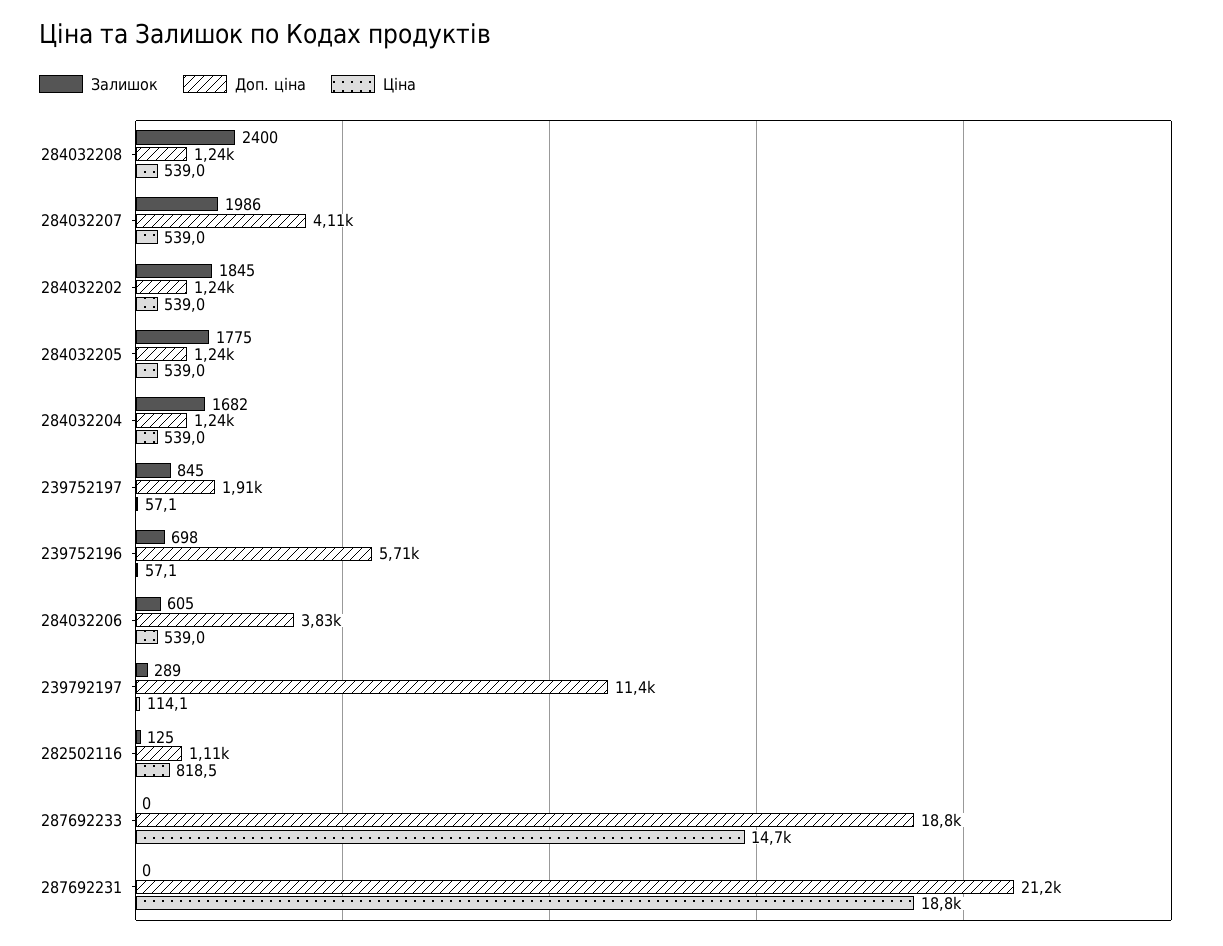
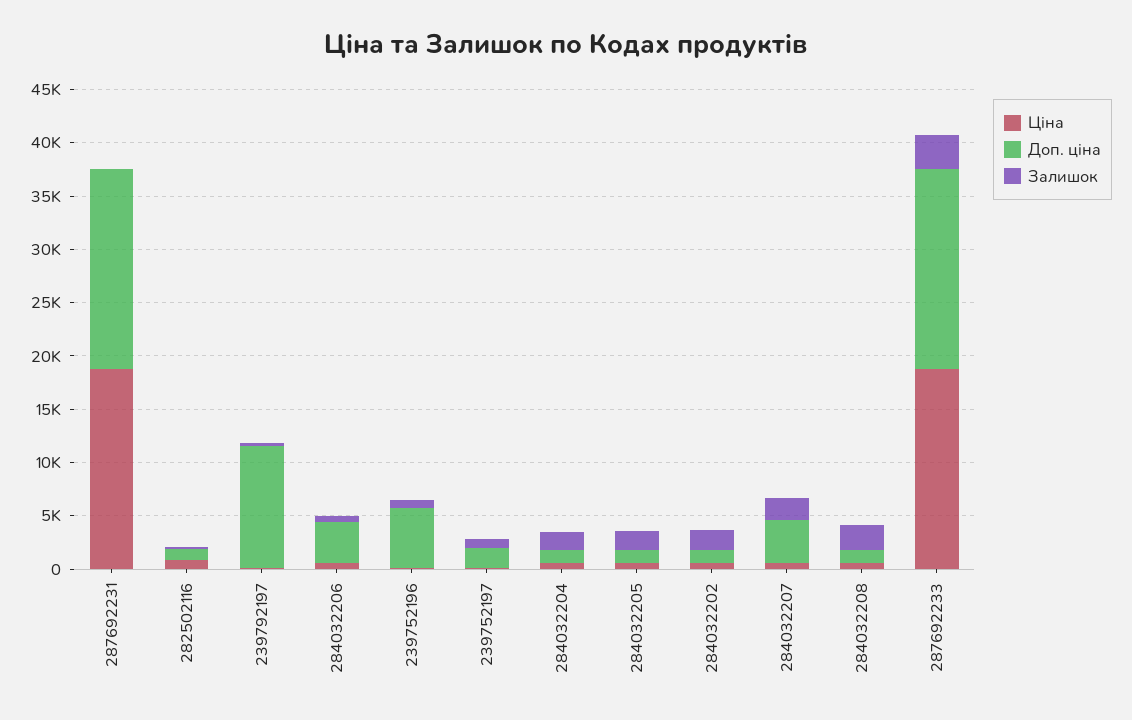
Залишок, 287692233: 0 -> 3000
Ціна, 287692233: 14700 -> 19000
Доп. ціна, 287692231: 21200 -> 19000

